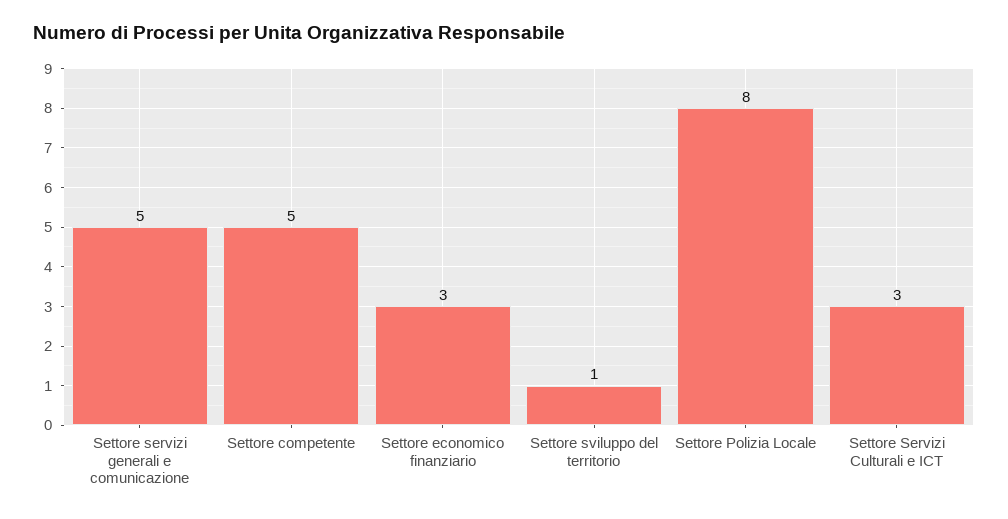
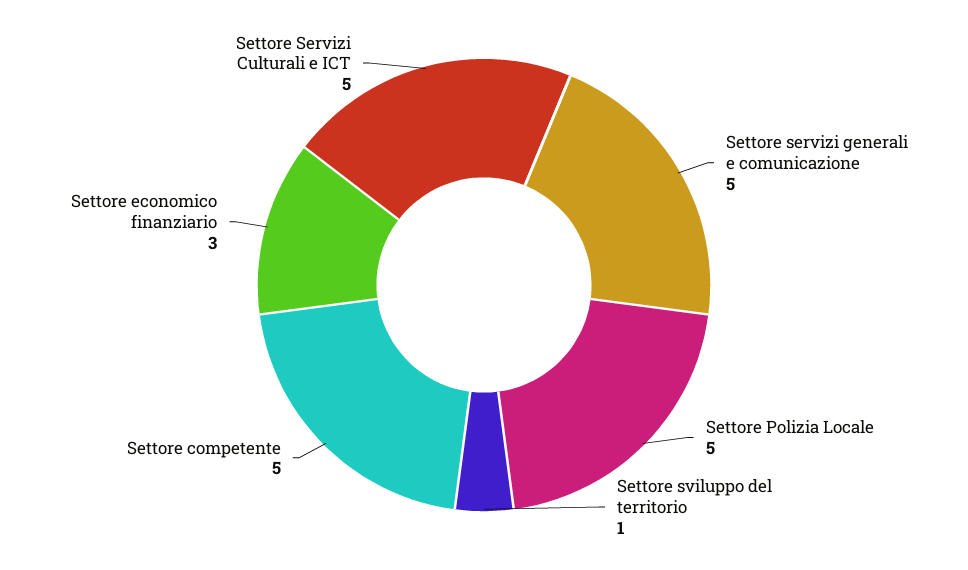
Settore Polizia Locale: 8 -> 5
Settore Servizi Culturali e ICT: 3 -> 5

